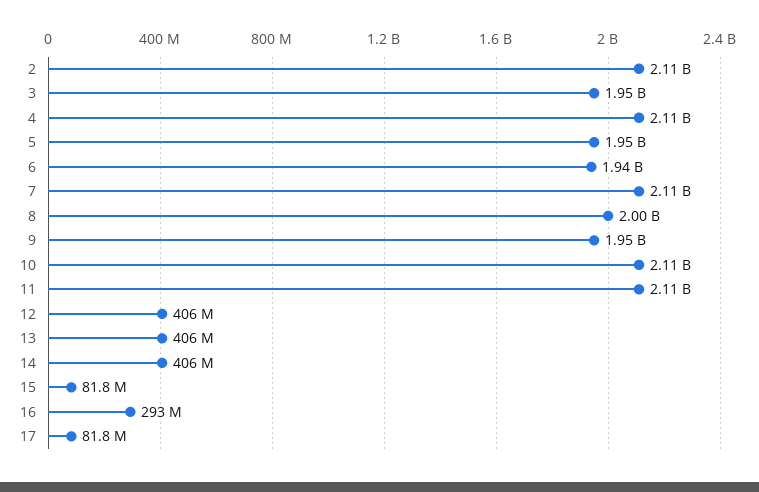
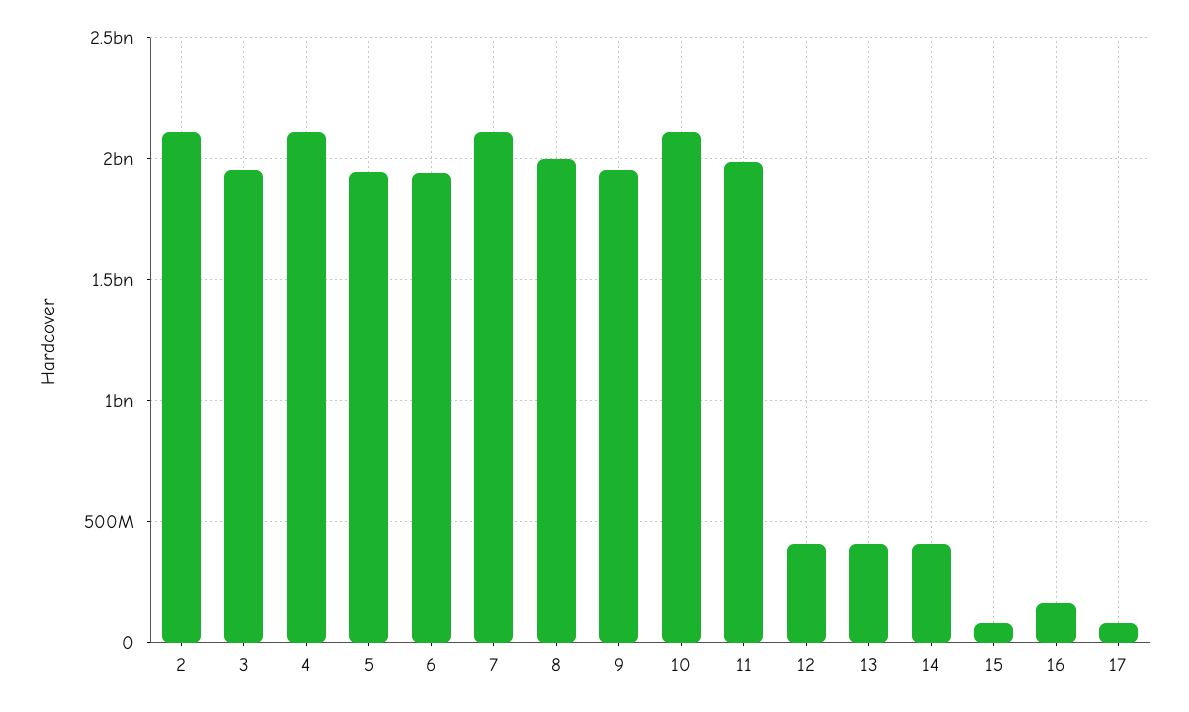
11: 2110000000 -> 2000000000
16: 293000000 -> 150000000

